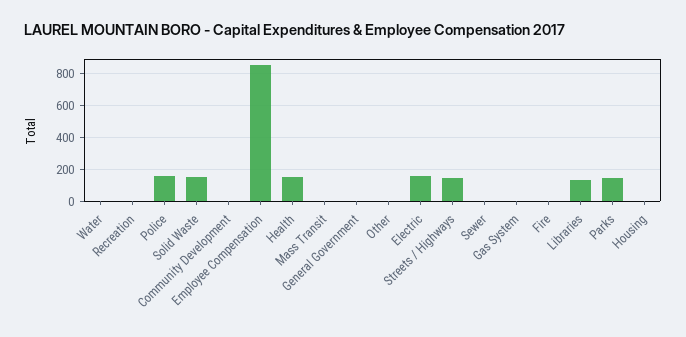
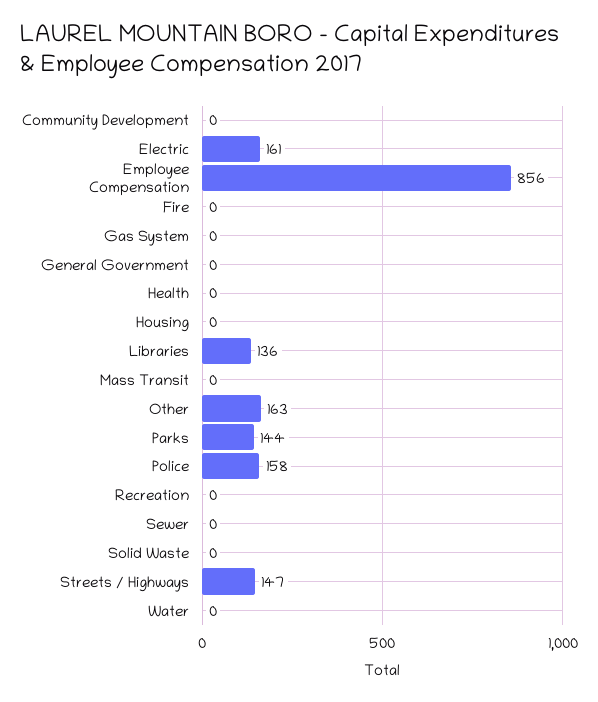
Solid Waste: 150 -> 0
Health: 150 -> 0
Other: 0 -> 163

